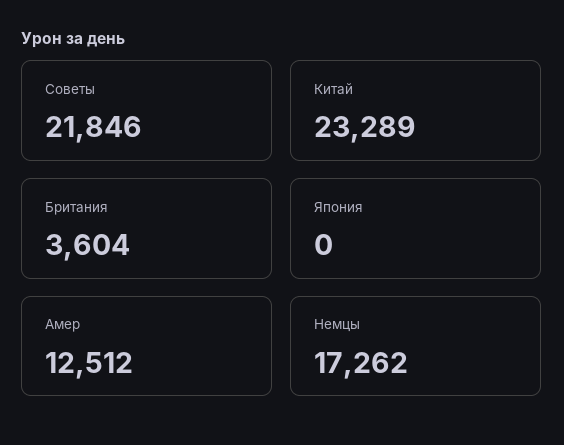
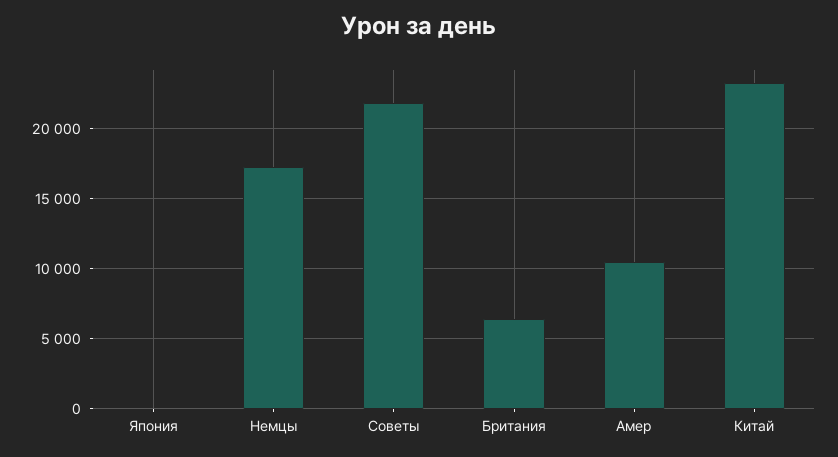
Британия: 3604 -> 6500
Амер: 12512 -> 10500

